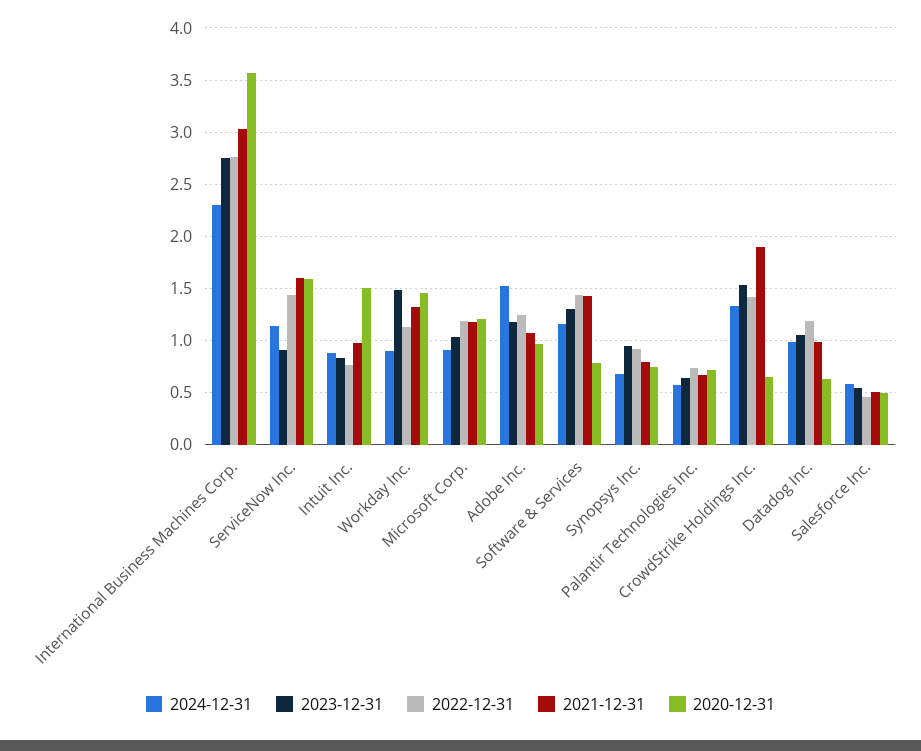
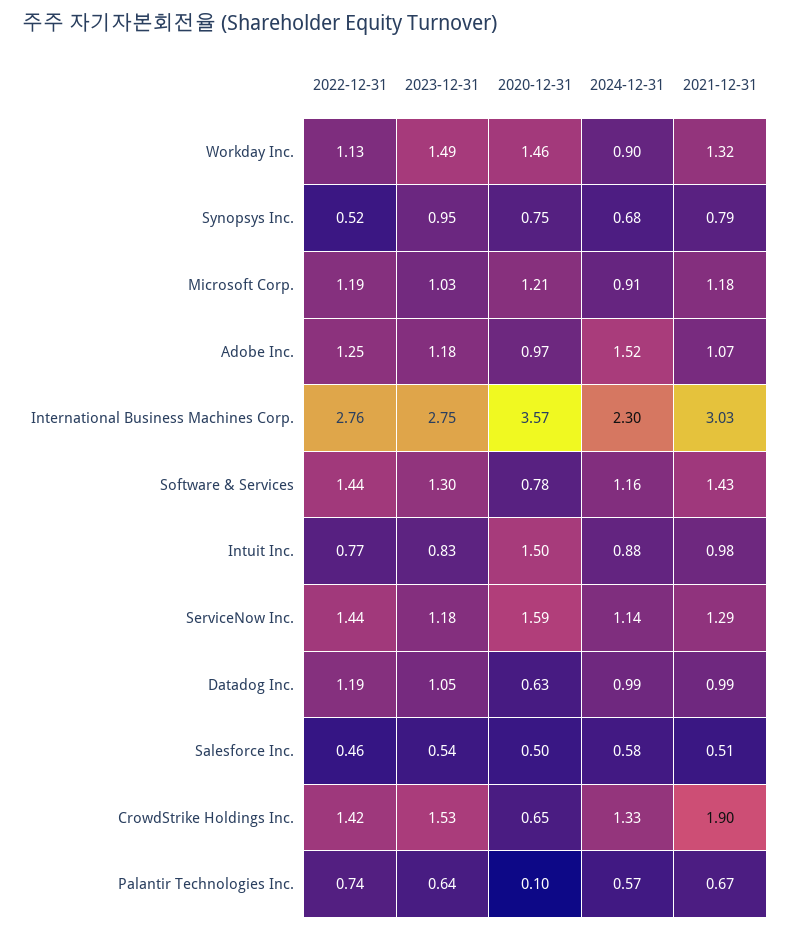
2023-12-31, ServiceNow Inc.: 0.9 -> 1.18
2021-12-31, ServiceNow Inc.: 1.6 -> 1.29
2022-12-31, Synopsys Inc.: 0.9 -> 0.52
2020-12-31, Palantir Technologies Inc.: 0.7 -> 0.1

